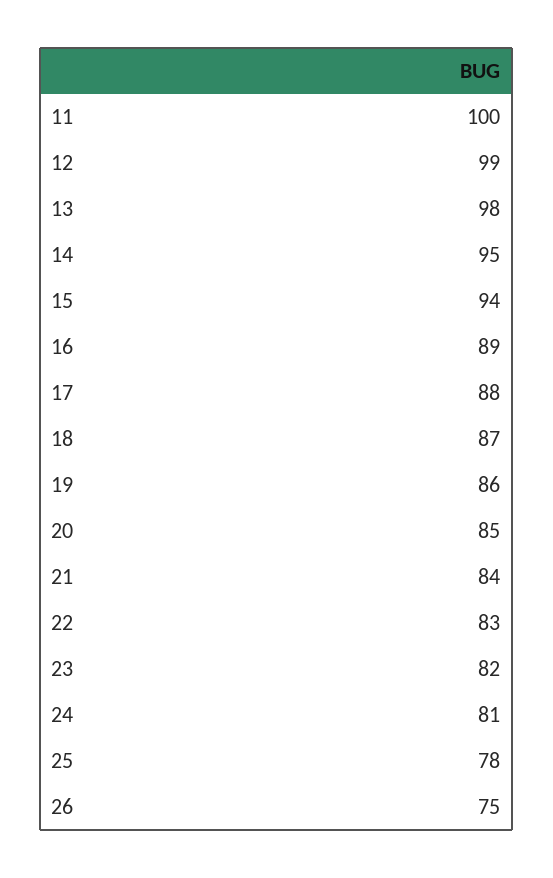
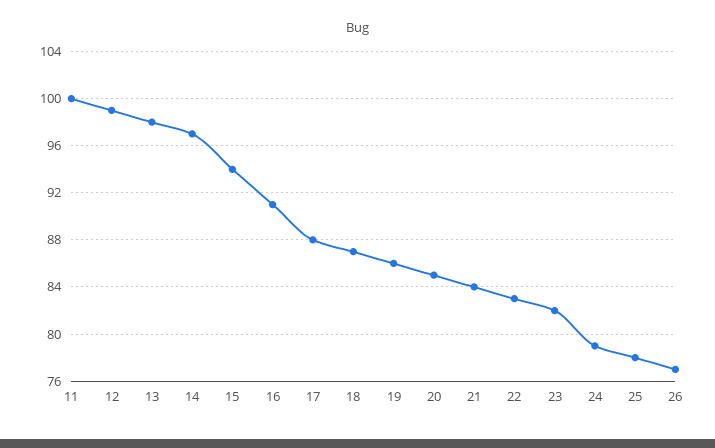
14: 95 -> 97
16: 89 -> 91
24: 81 -> 79
26: 75 -> 77

